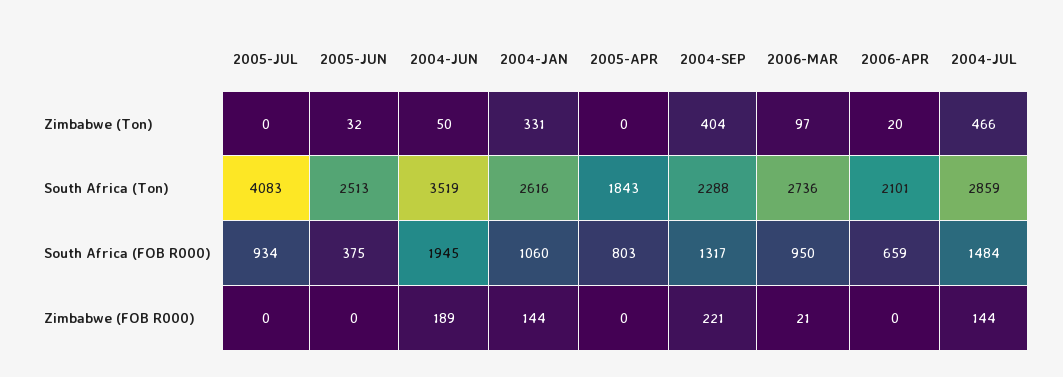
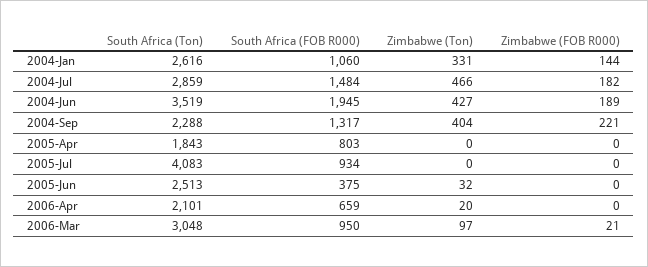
2004-JUN, Zimbabwe (Ton): 50 -> 427
2006-MAR, South Africa (Ton): 2736 -> 3048
2004-JUL, Zimbabwe (FOB R000): 144 -> 182

